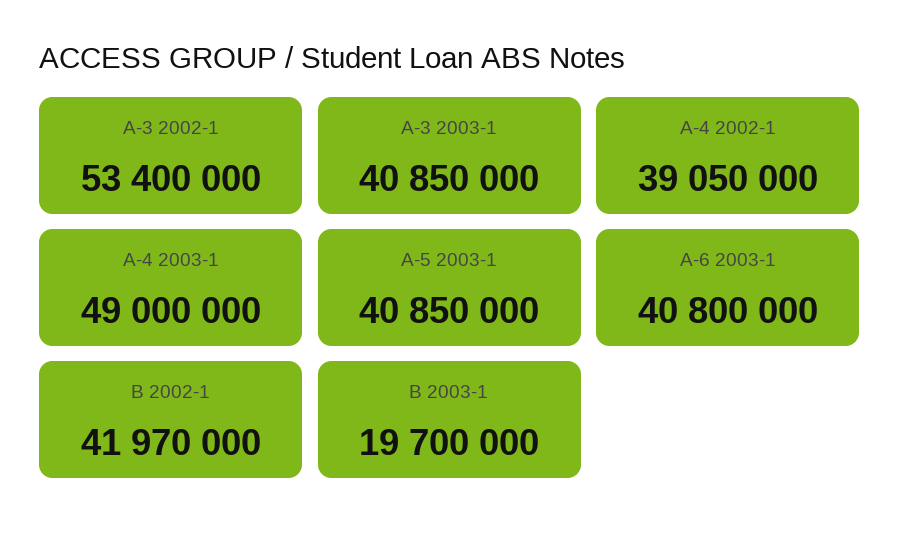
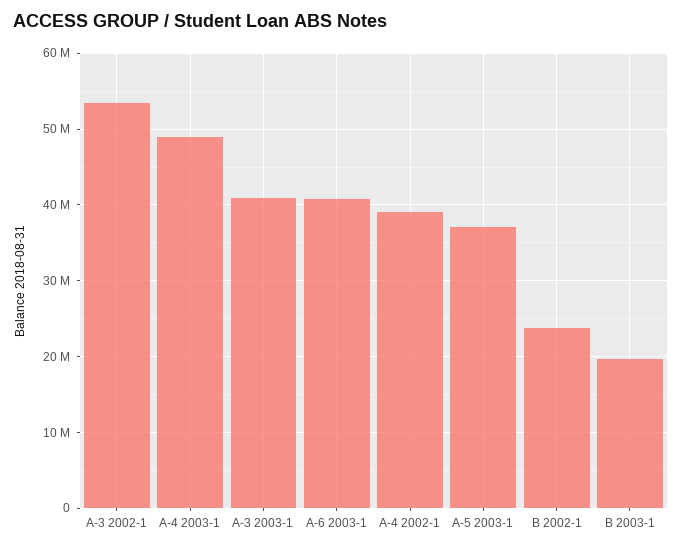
A-5 2003-1: 40850000 -> 37000000
B 2002-1: 41970000 -> 24000000

